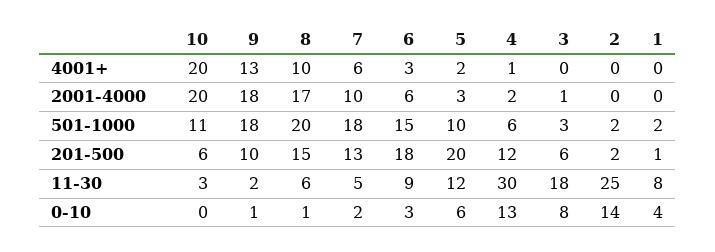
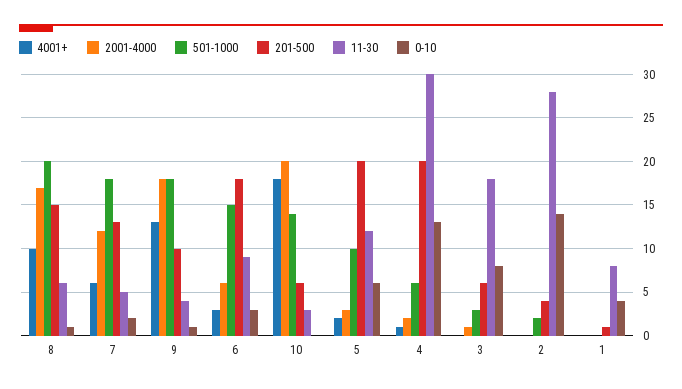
4001+, 10: 20 -> 18
2001-4000, 7: 10 -> 12
501-1000, 10: 11 -> 14
501-1000, 1: 2 -> 0
201-500, 4: 12 -> 20
201-500, 2: 2 -> 4
11-30, 9: 2 -> 4
11-30, 2: 25 -> 28

